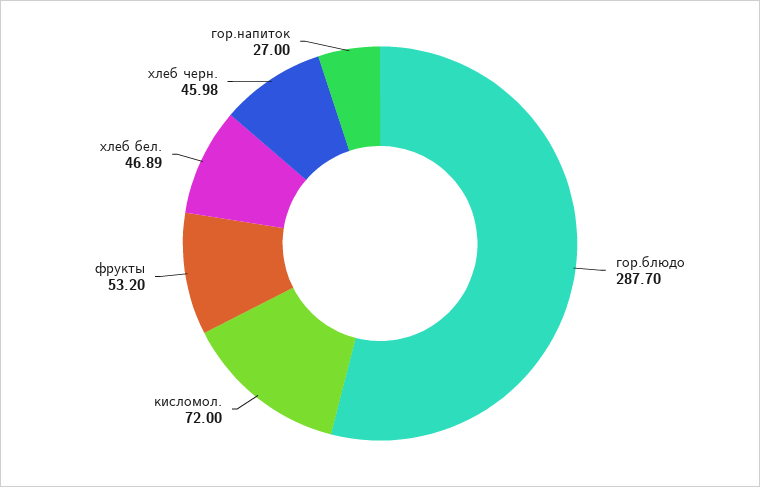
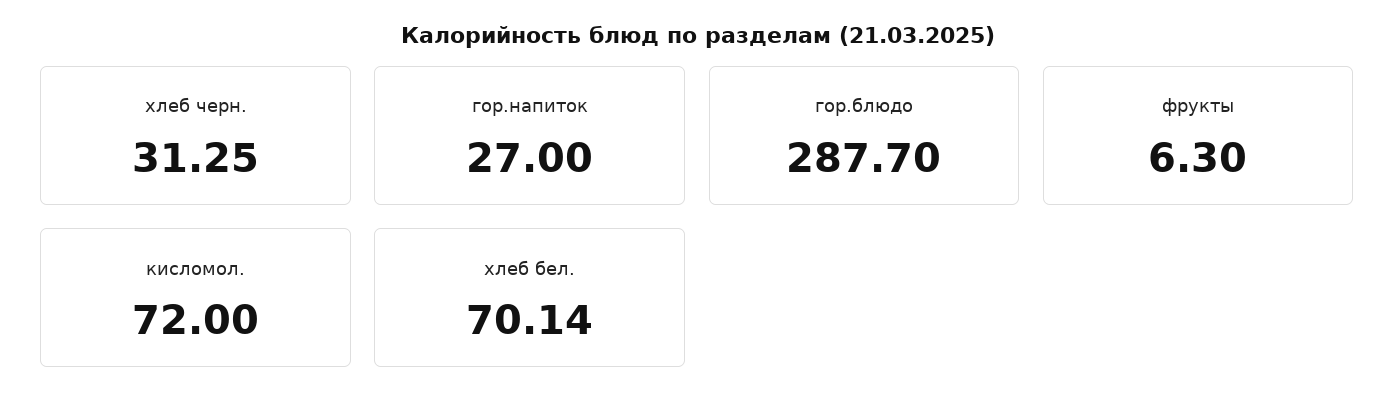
фрукты: 53.2 -> 6.3
хлеб бел.: 46.89 -> 70.14
хлеб черн.: 45.98 -> 31.25

